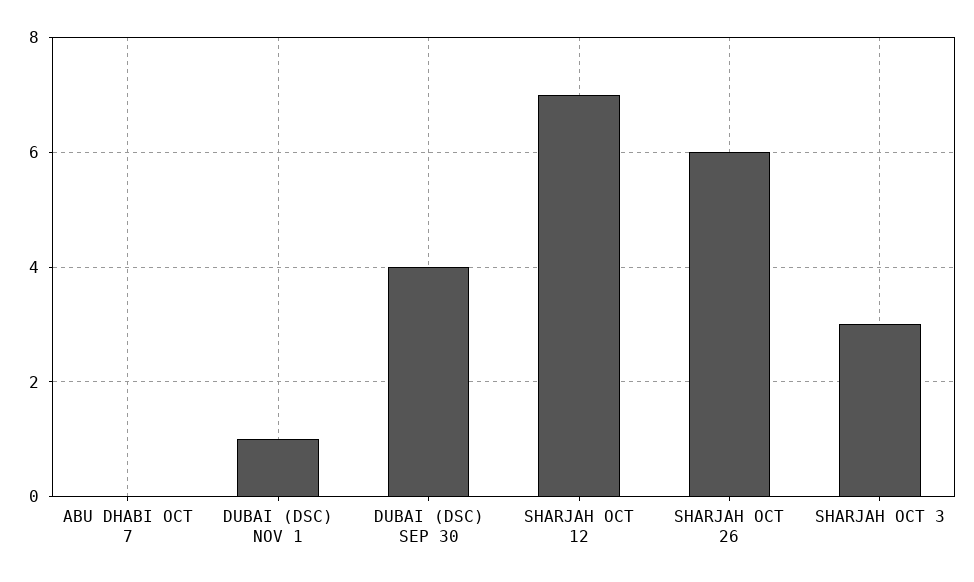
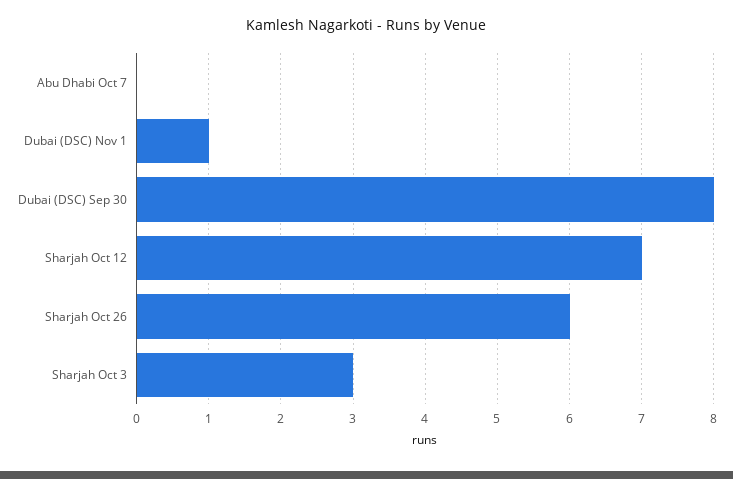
DUBAI (DSC) SEP 30: 4 -> 8

